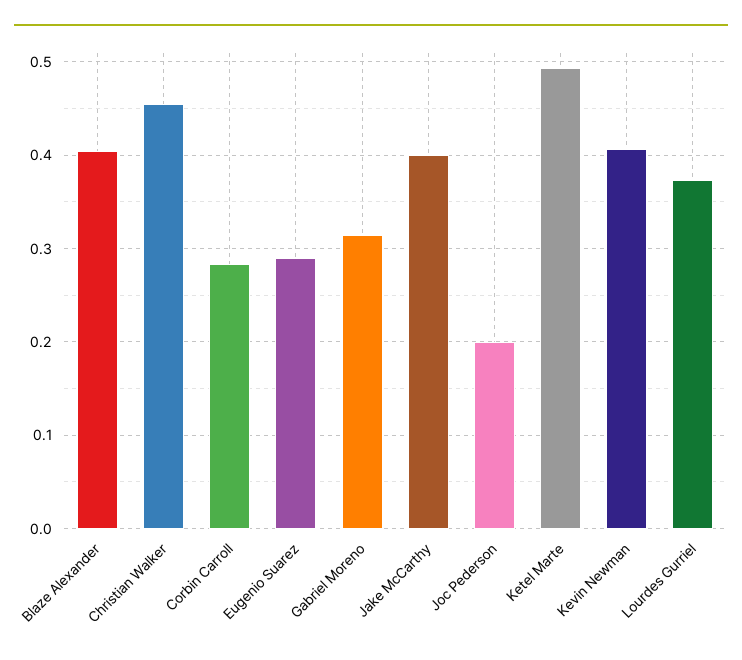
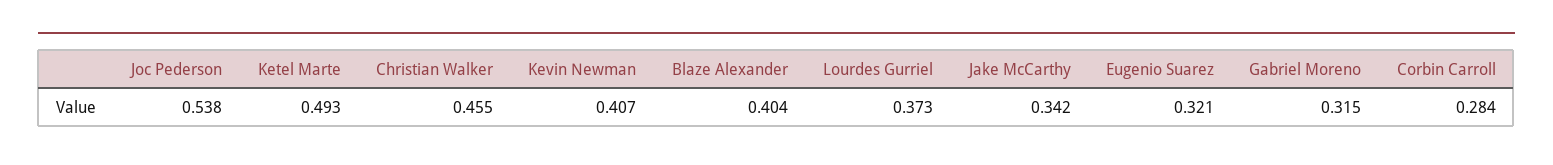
Eugenio Suarez: 0.29 -> 0.321
Jake McCarthy: 0.4 -> 0.342
Joc Pederson: 0.2 -> 0.538

